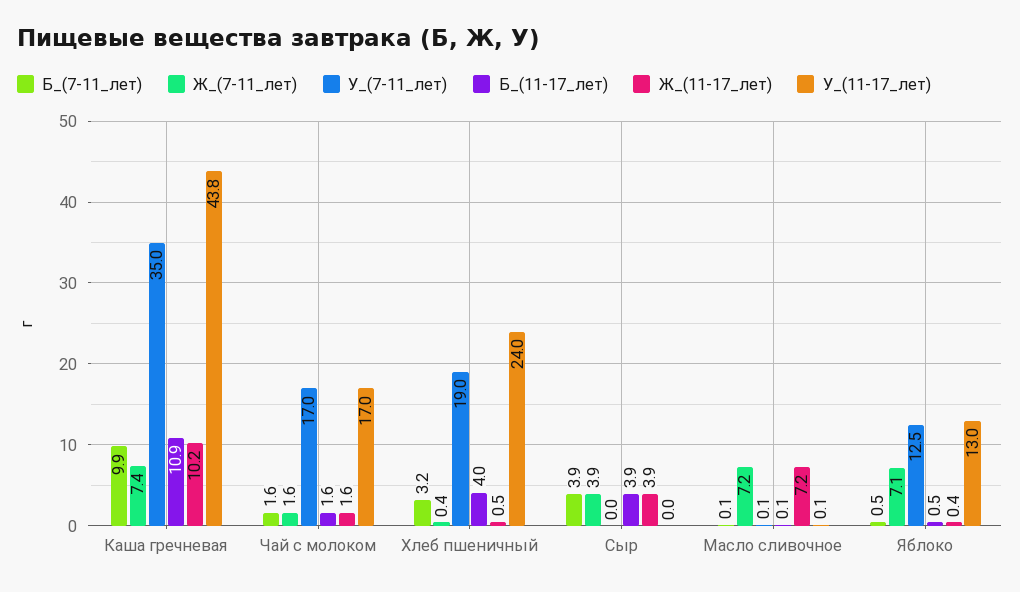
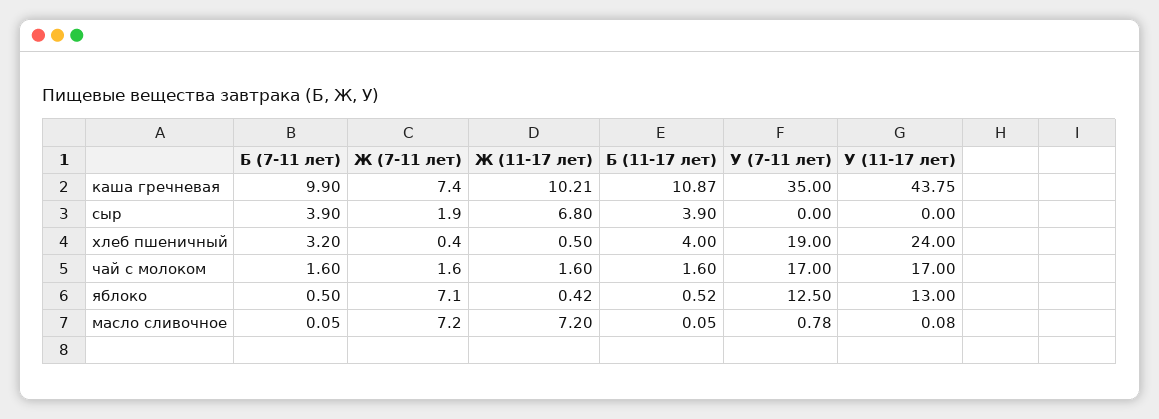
Ж_(7-11_лет), Сыр: 3.9 -> 1.9
Ж_(11-17_лет), Сыр: 3.9 -> 6.8
У_(7-11_лет), Масло сливочное: 0.1 -> 0.78

